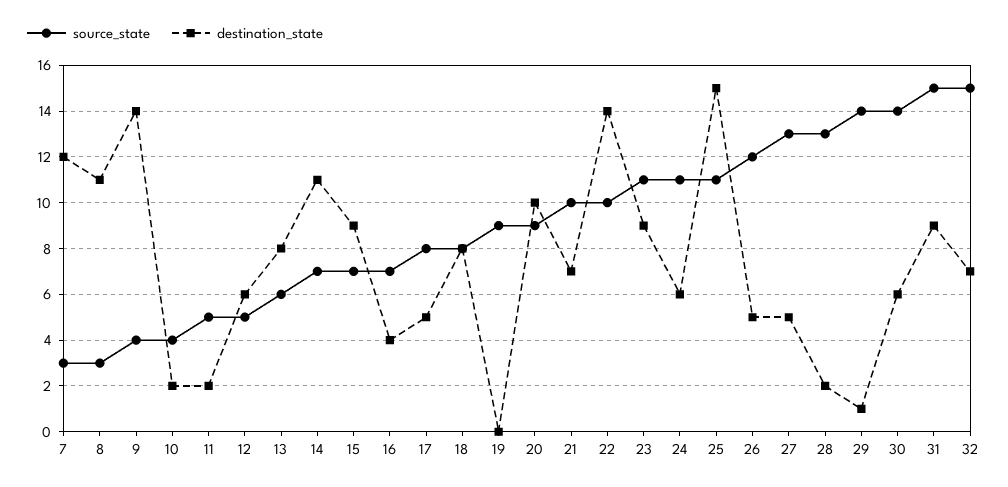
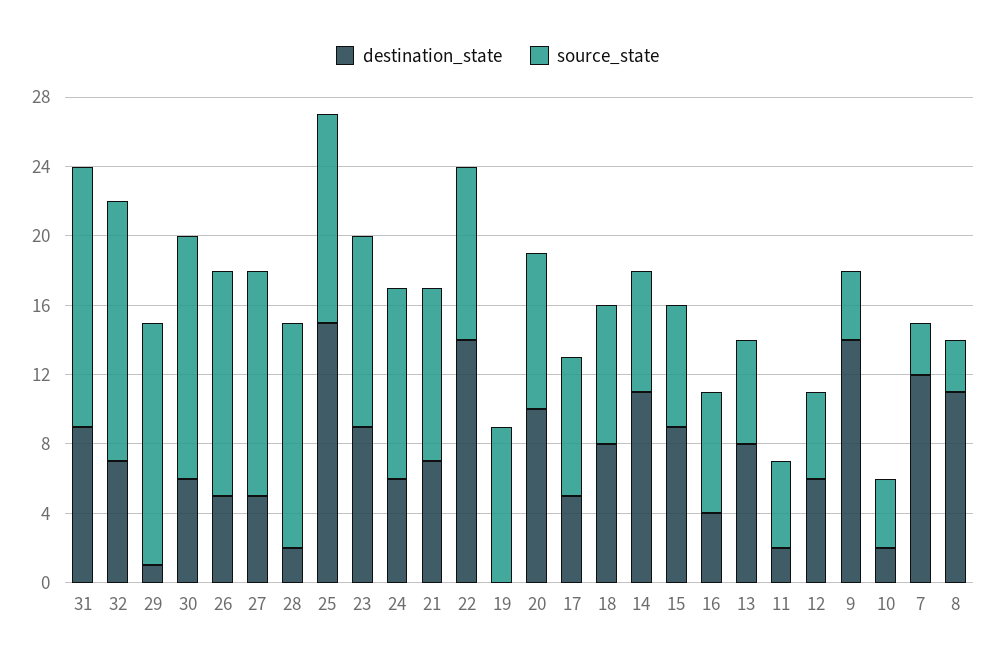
source_state, 25: 11 -> 12
source_state, 26: 12 -> 13

